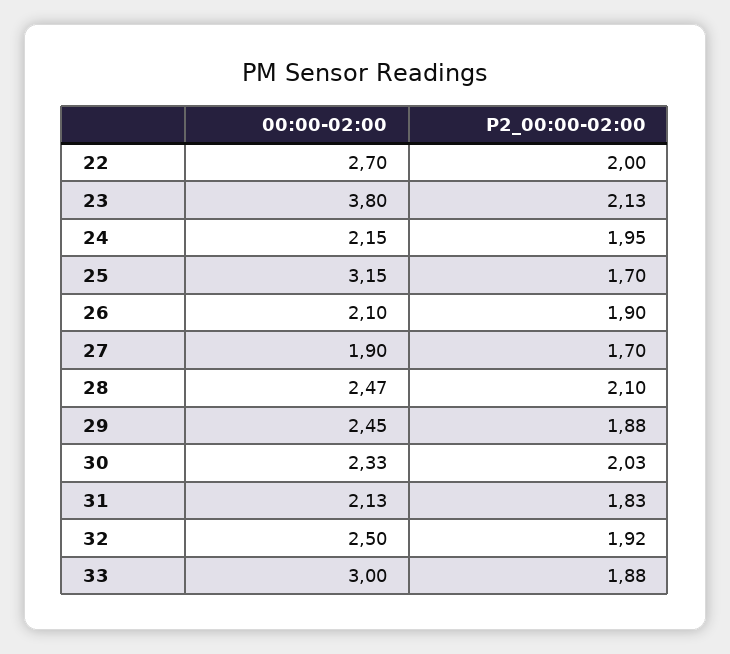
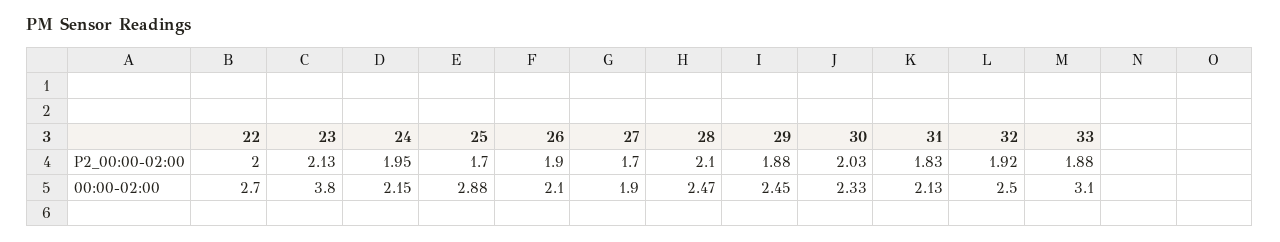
00:00-02:00, 25: 3.15 -> 2.88
00:00-02:00, 33: 3 -> 3.1

